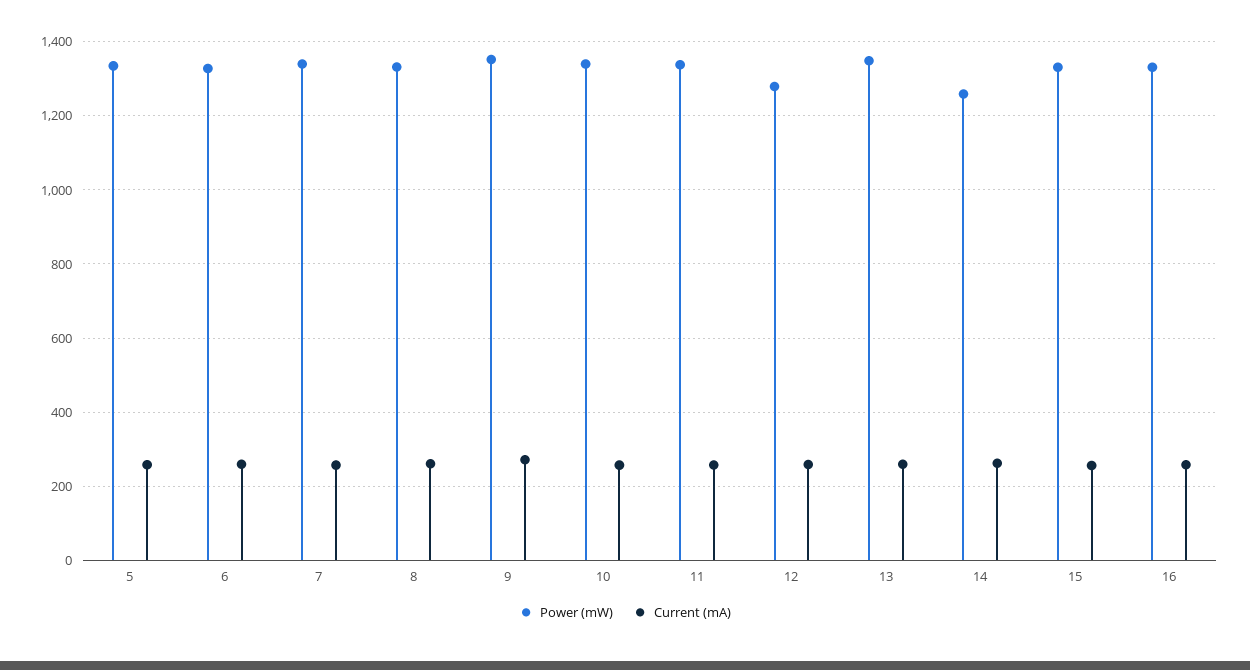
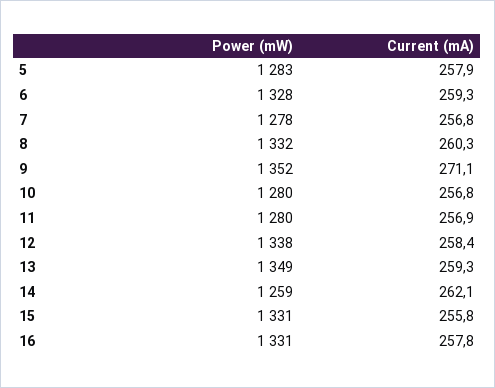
Power (mW), 5: 1340 -> 1283
Power (mW), 7: 1340 -> 1278
Power (mW), 10: 1340 -> 1280
Power (mW), 11: 1340 -> 1280
Power (mW), 12: 1280 -> 1338

